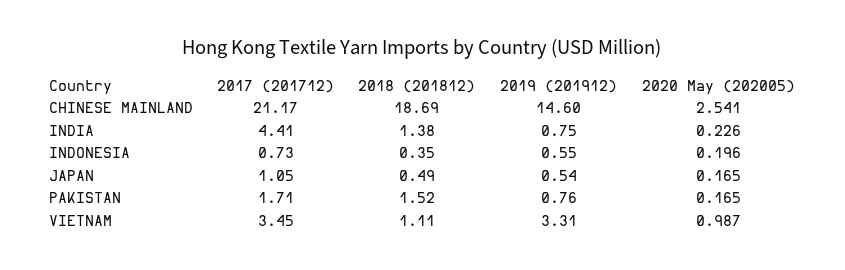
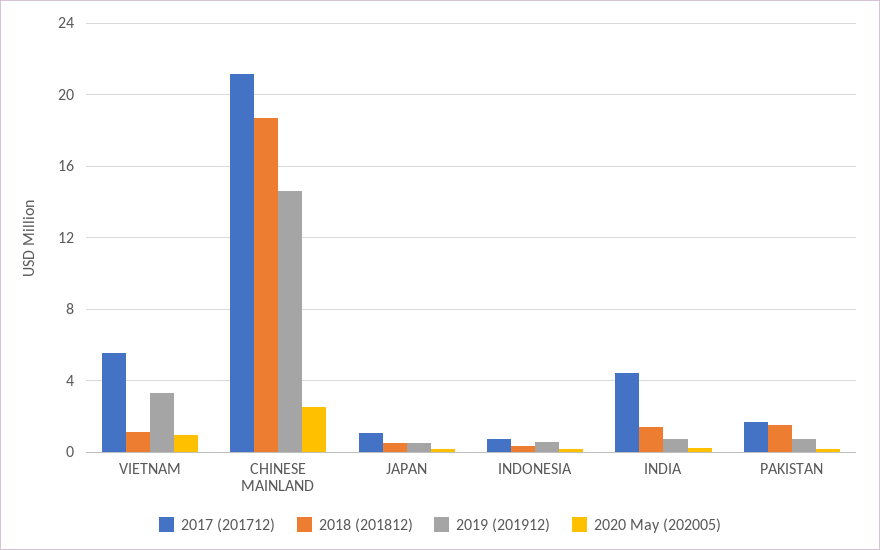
2017 (201712), VIETNAM: 3.45 -> 5.5

